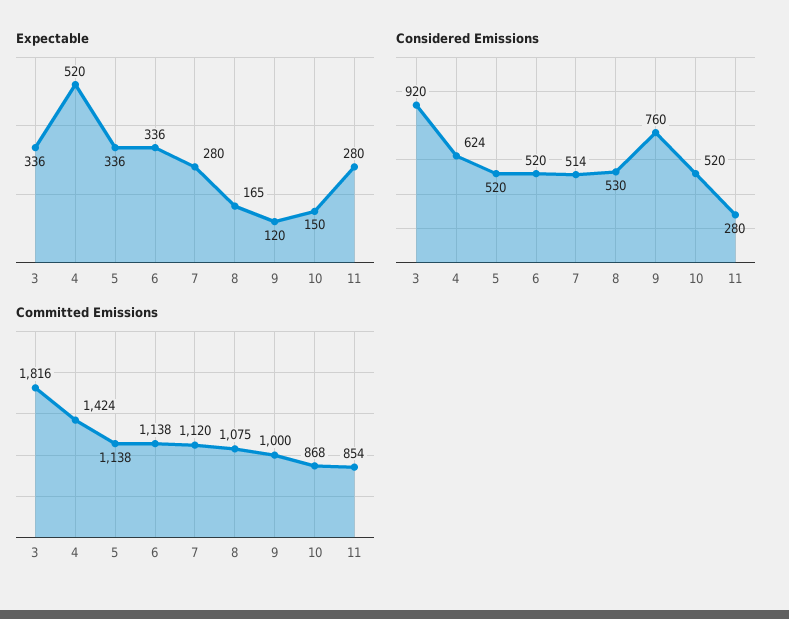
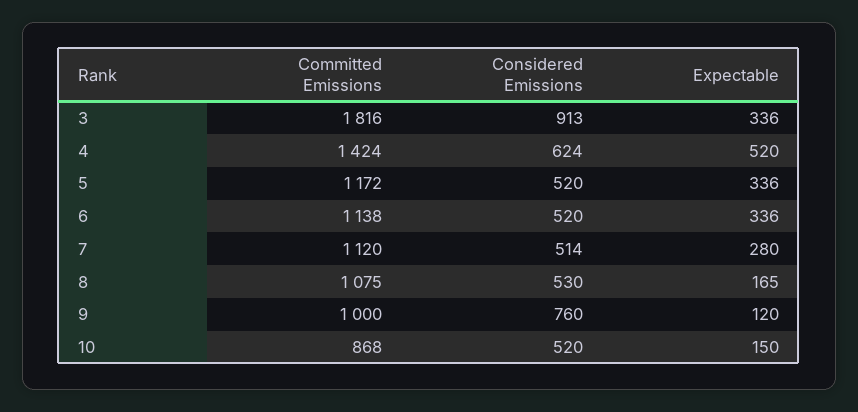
Expectable, 11: 280 -> none
Considered Emissions, 3: 920 -> 913
Considered Emissions, 11: 280 -> none
Committed Emissions, 5: 1138 -> 1172
Committed Emissions, 11: 854 -> none

